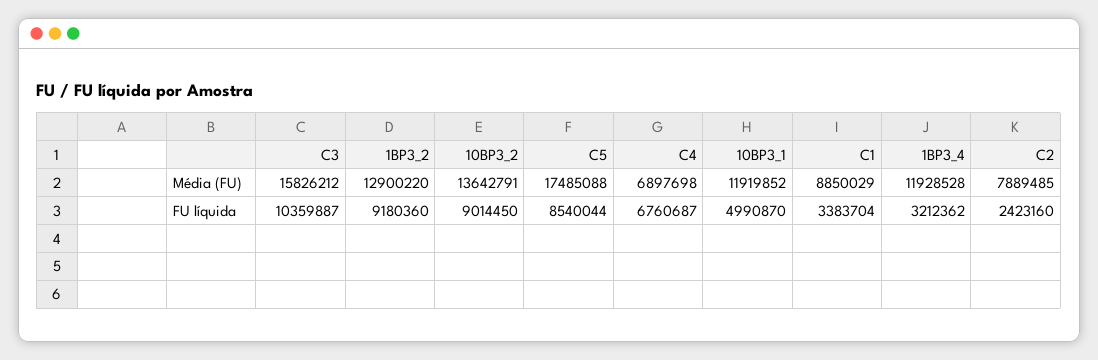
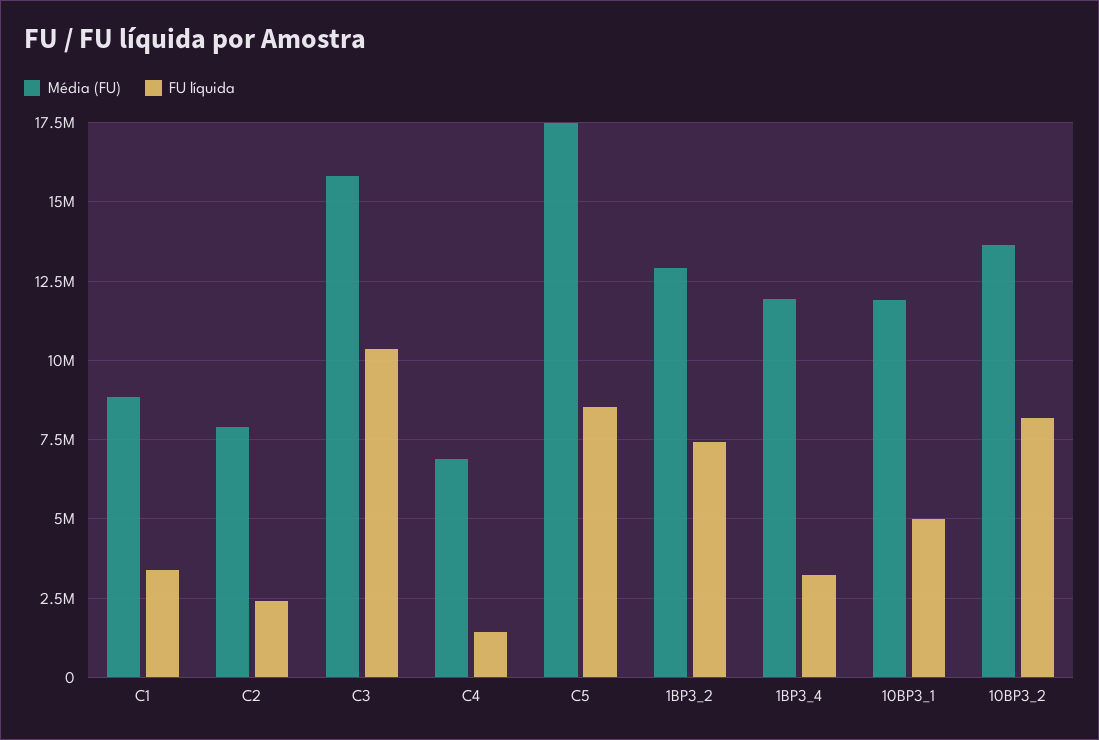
FU líquida, 1BP3_2: 9180360 -> 7500000
FU líquida, 10BP3_2: 9014450 -> 8250000
FU líquida, C4: 6760687 -> 1500000

